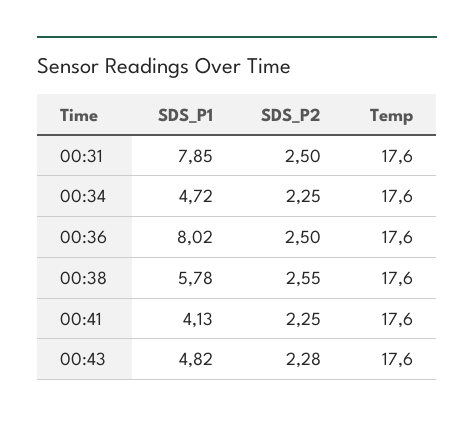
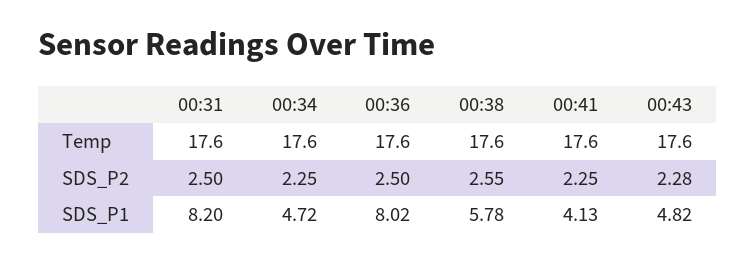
SDS_P1, 00:31: 7.85 -> 8.2

